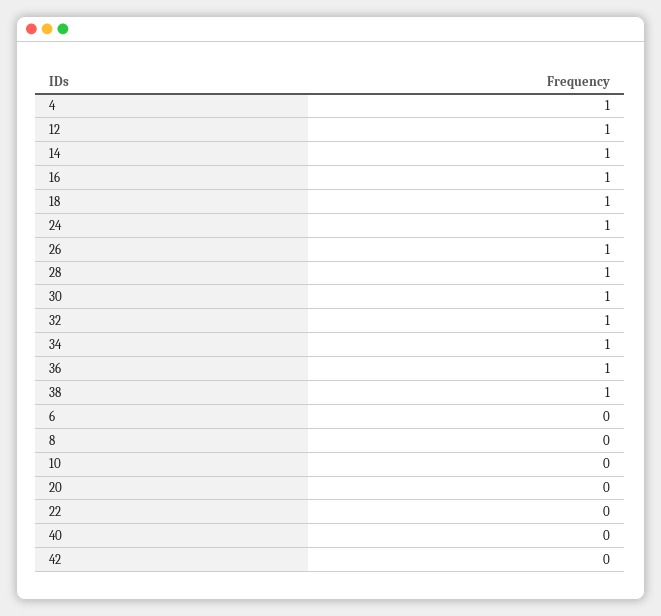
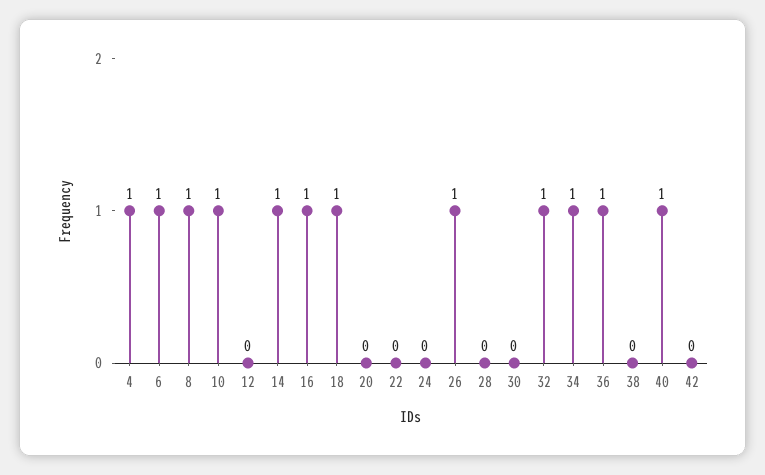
12: 1 -> 0
24: 1 -> 0
28: 1 -> 0
30: 1 -> 0
38: 1 -> 0
6: 0 -> 1
8: 0 -> 1
10: 0 -> 1
40: 0 -> 1

